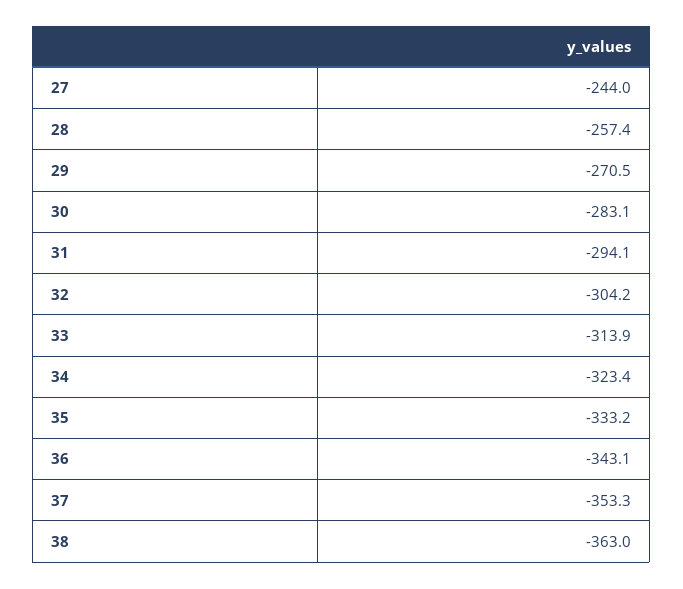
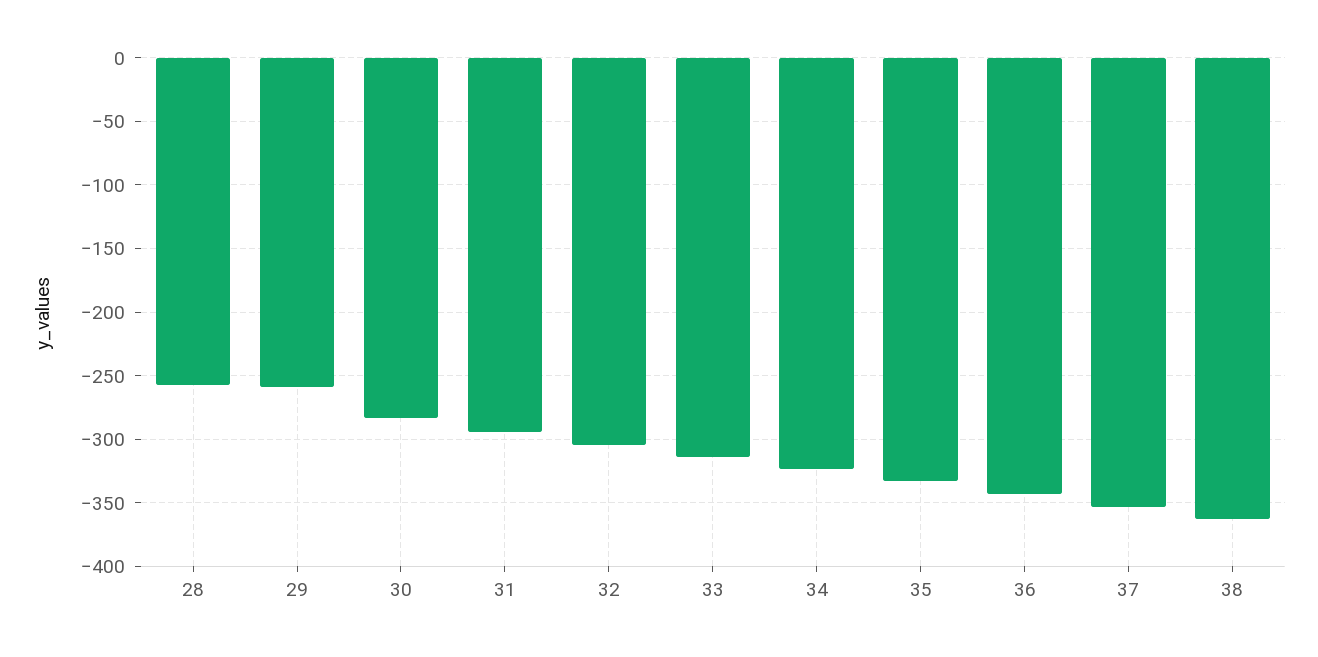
27: -244 -> none
29: -270.5 -> -260

